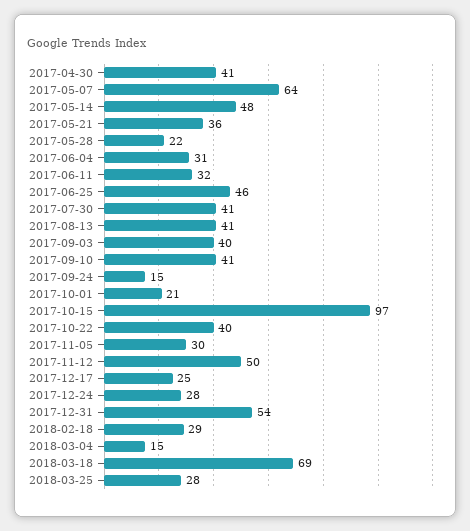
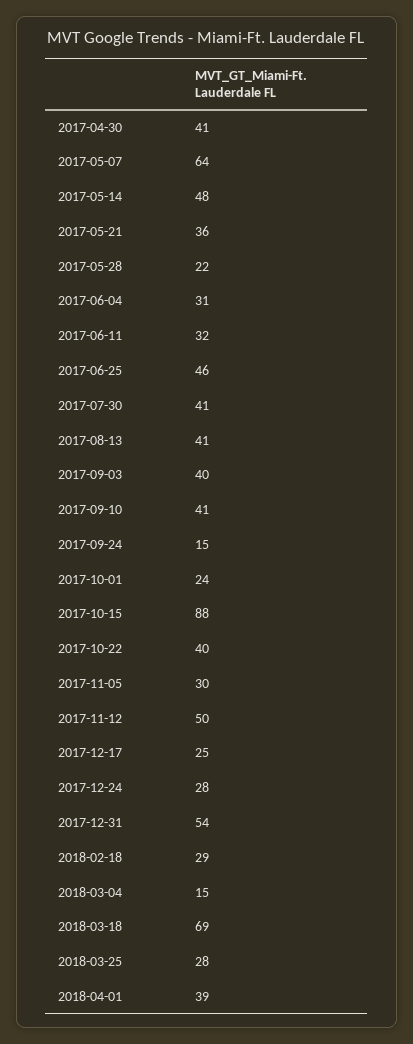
2017-10-01: 21 -> 24
2017-10-15: 97 -> 88
2018-04-01: none -> 39

